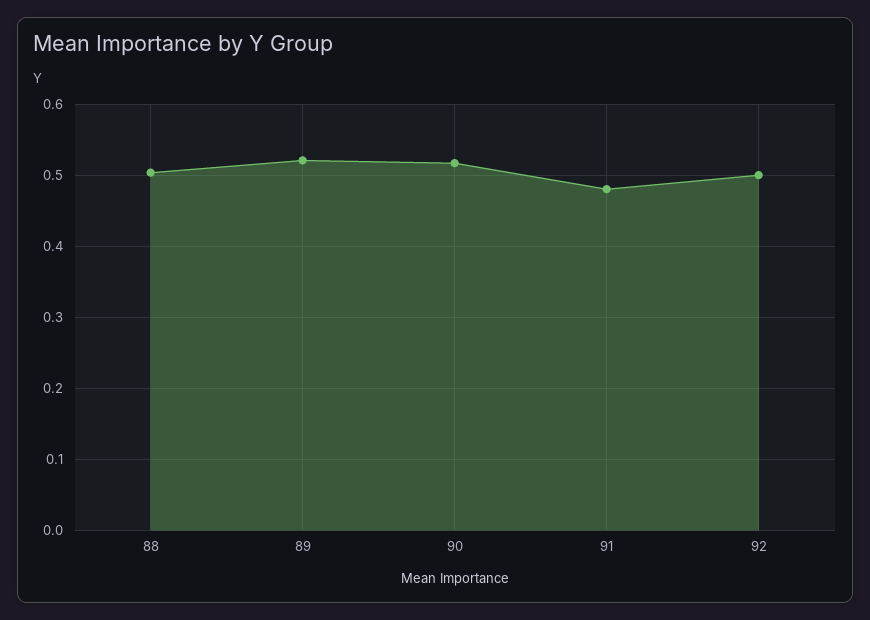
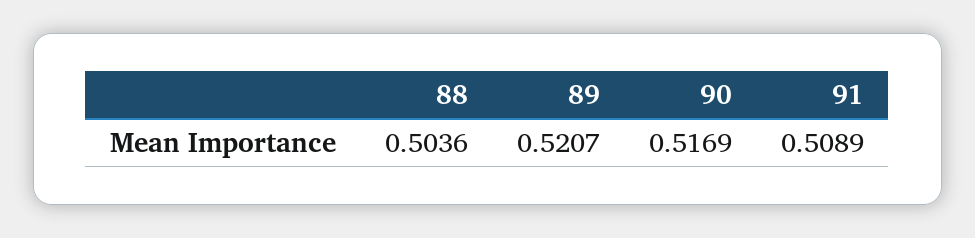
91: 0.48 -> 0.5089
92: 0.5 -> none

